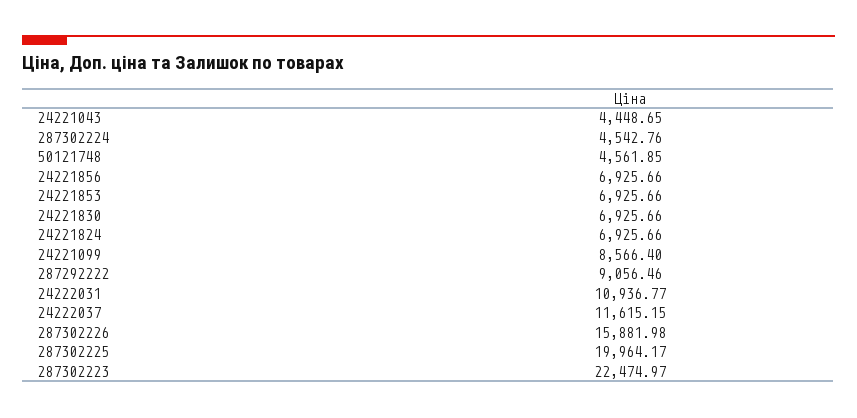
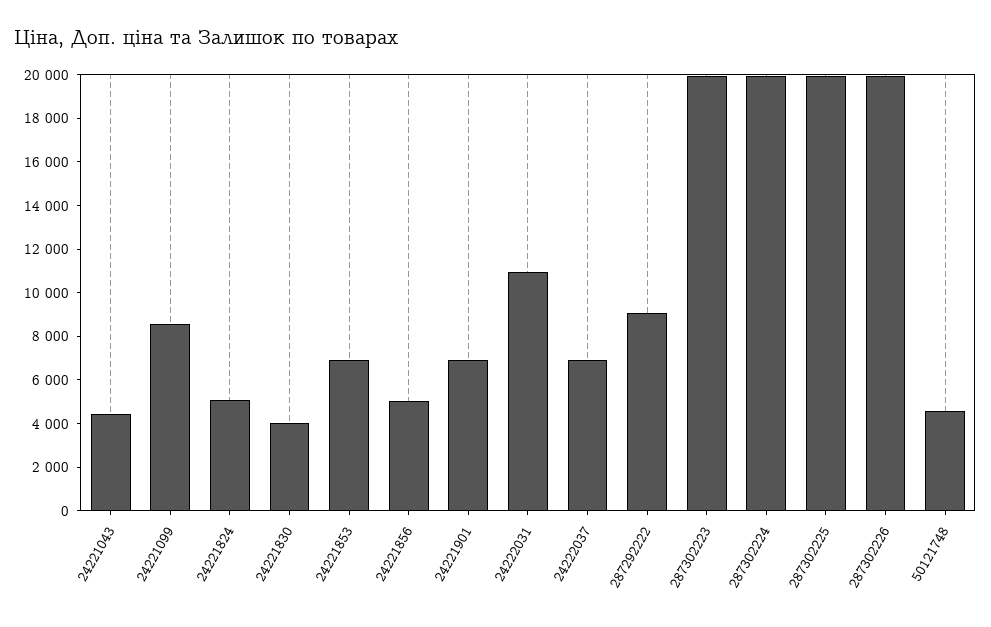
287302224: 4542.76 -> 20000
24221856: 6925.66 -> 5000
24221830: 6925.66 -> 4000
24221824: 6925.66 -> 5000
24222037: 11615.15 -> 7000
287302226: 15881.98 -> 20000
287302223: 22474.97 -> 20000
24221901: none -> 7000

